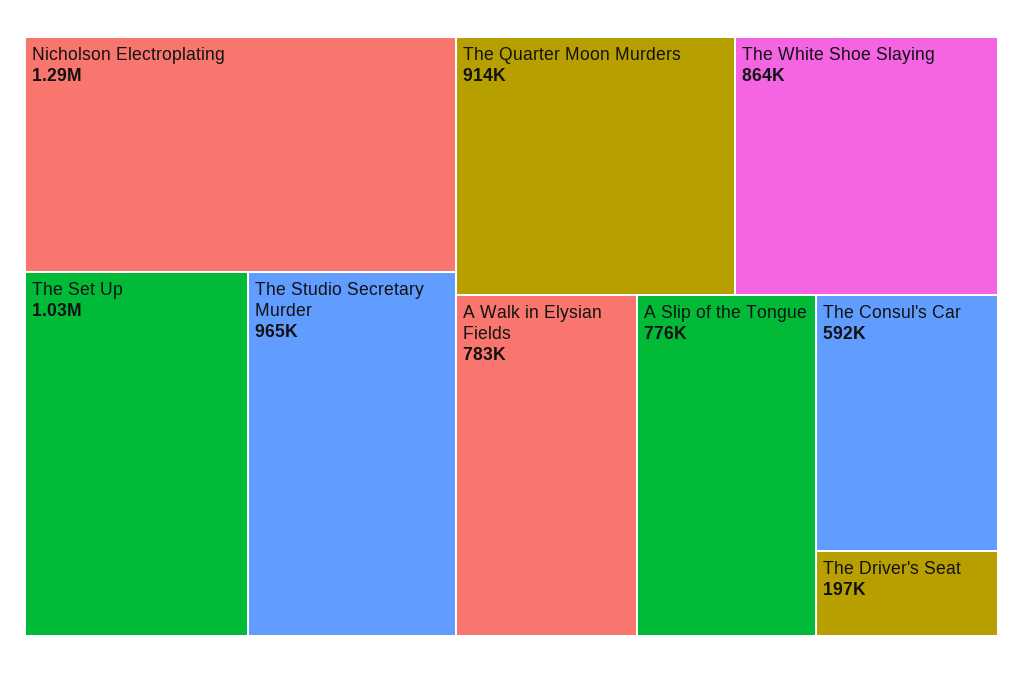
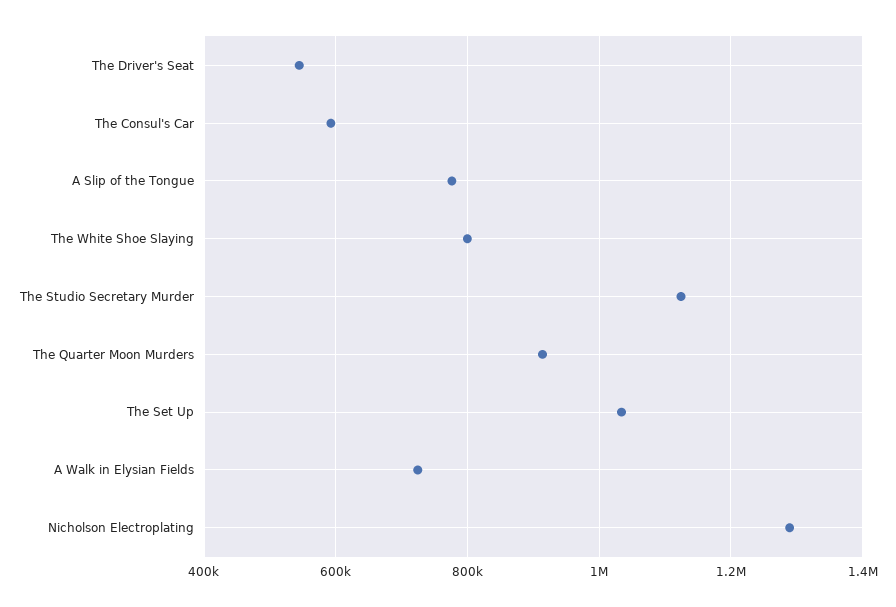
The Studio Secretary Murder: 965000 -> 1120000
The White Shoe Slaying: 864000 -> 800000
A Walk in Elysian Fields: 783000 -> 720000
The Driver's Seat: 197000 -> 540000

